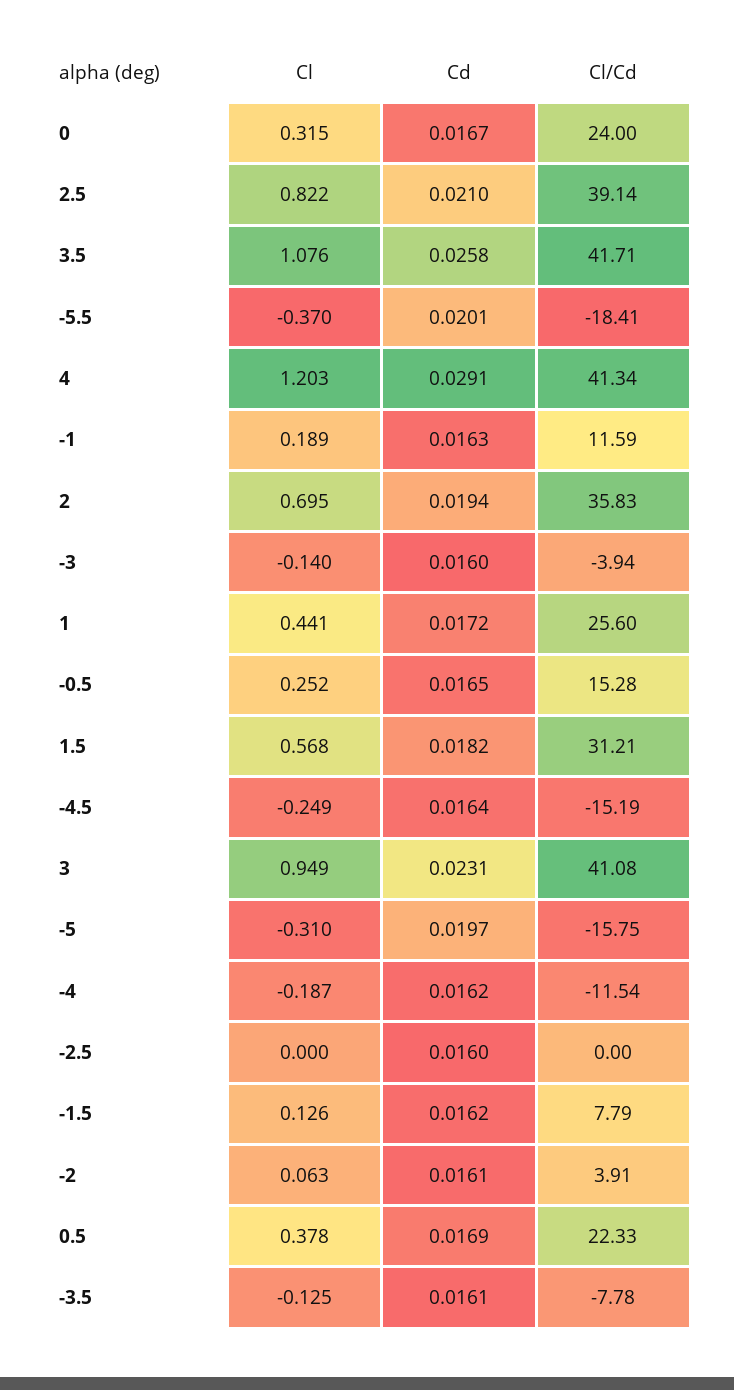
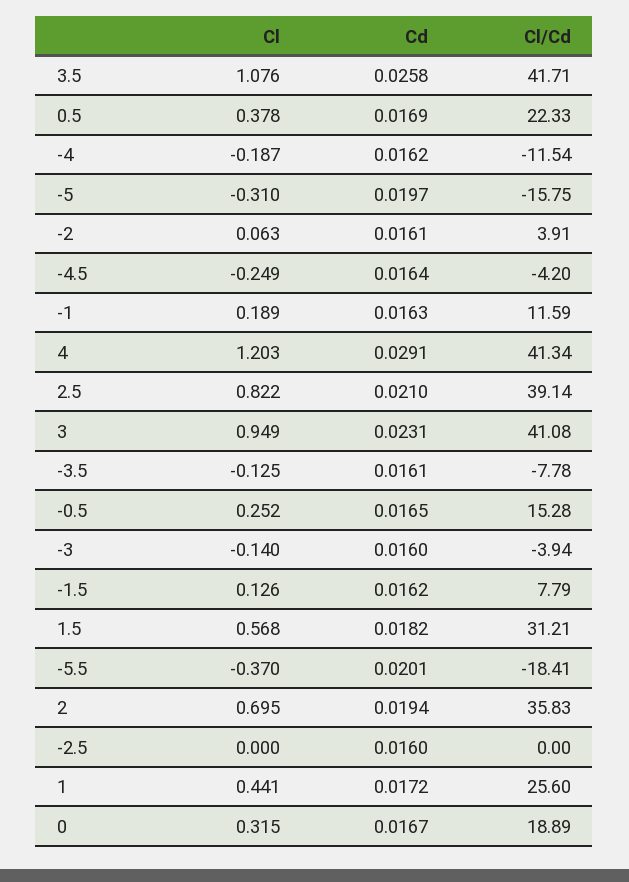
Cl/Cd, 0: 24 -> 18.89
Cl/Cd, -4.5: -15.19 -> -4.2

